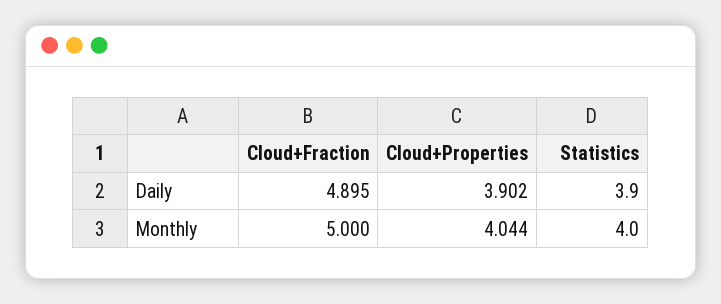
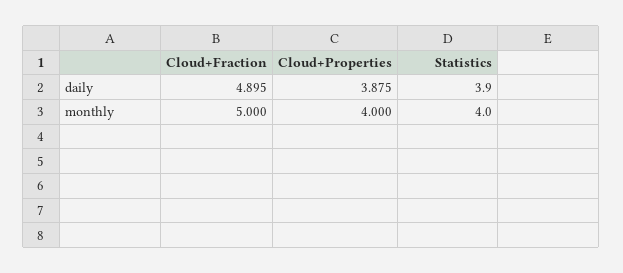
Cloud+Properties, Daily: 3.902 -> 3.875
Cloud+Properties, Monthly: 4.044 -> 4

